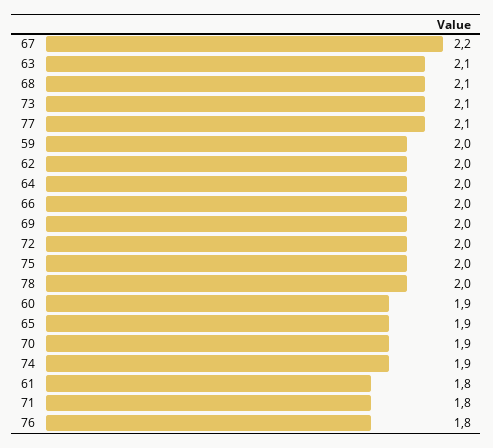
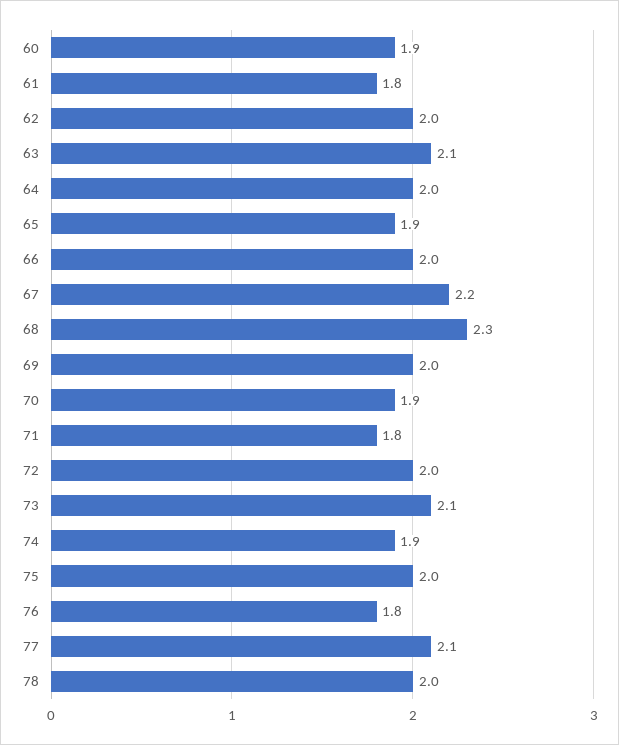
68: 2.1 -> 2.3
59: 2 -> none

